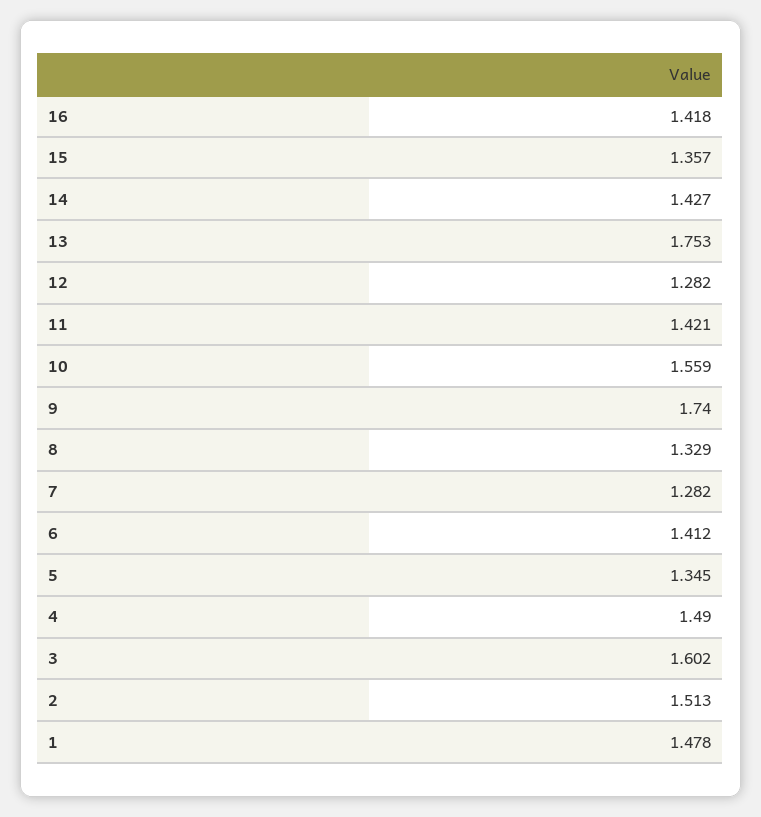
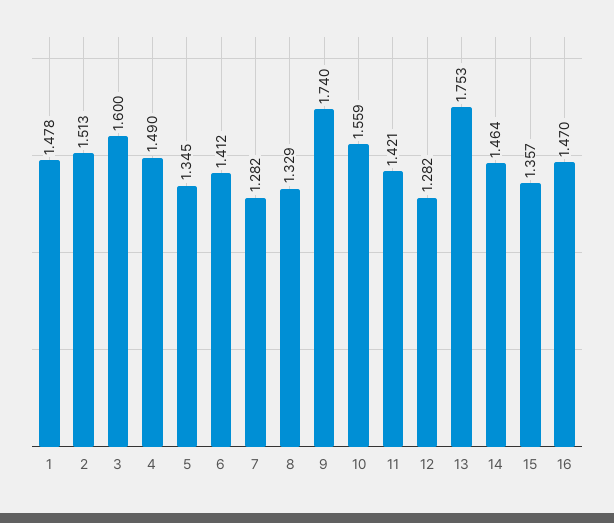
16: 1.418 -> 1.47
14: 1.427 -> 1.464
3: 1.602 -> 1.6

